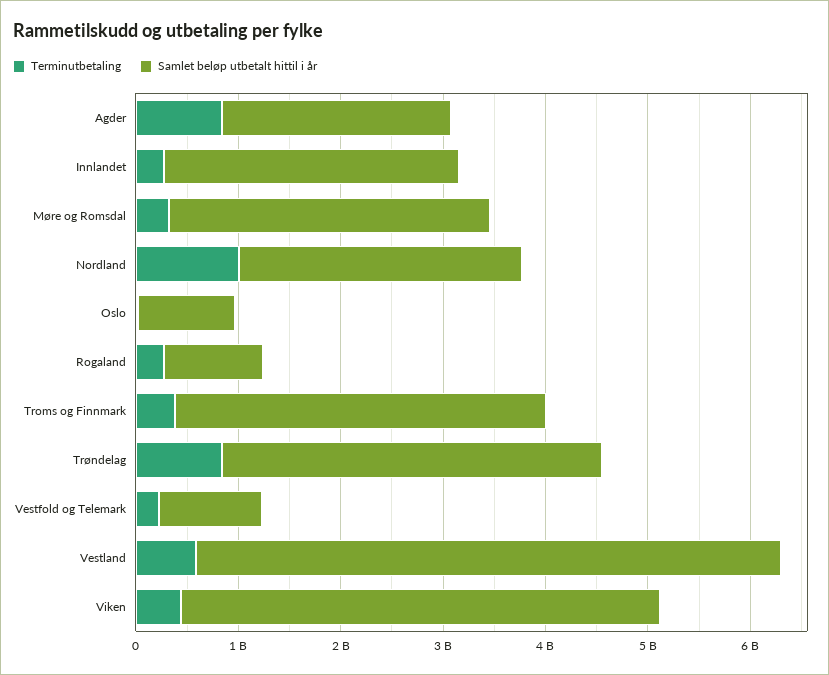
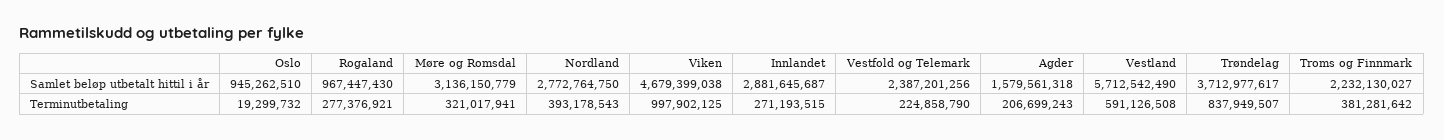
Terminutbetaling, Agder: 800000000 -> 206699243
Samlet beløp utbetalt hittil i år, Agder: 2200000000 -> 1579561318
Terminutbetaling, Nordland: 1000000000 -> 393178543
Samlet beløp utbetalt hittil i år, Troms og Finnmark: 3600000000 -> 2232130027
Samlet beløp utbetalt hittil i år, Vestfold og Telemark: 1000000000 -> 2387201256
Terminutbetaling, Viken: 400000000 -> 997902125

